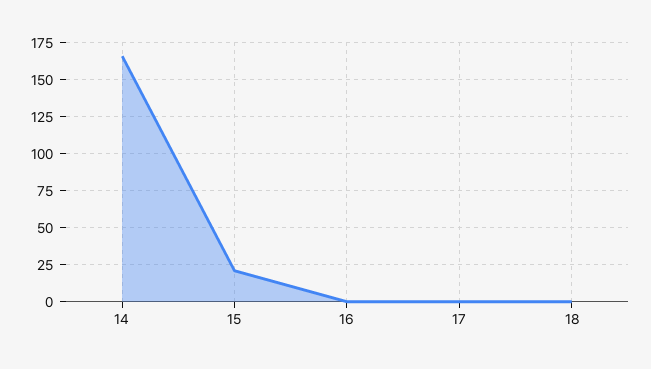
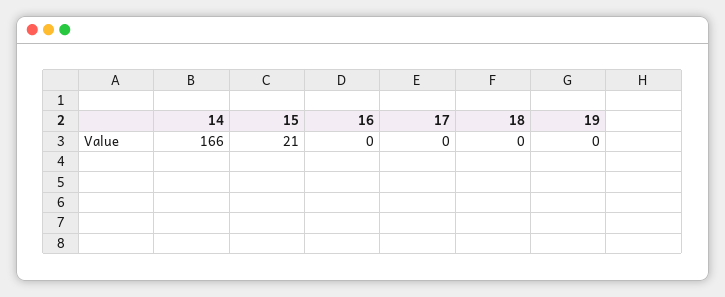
19: none -> 0

